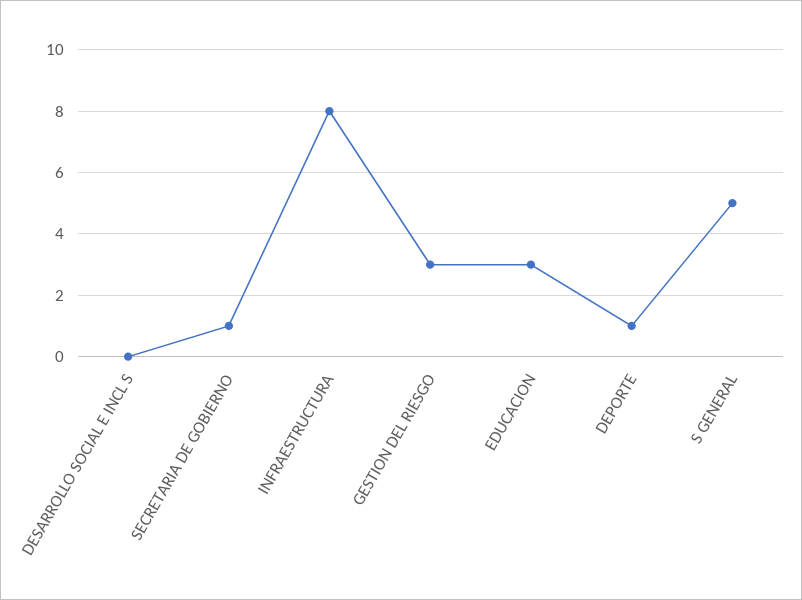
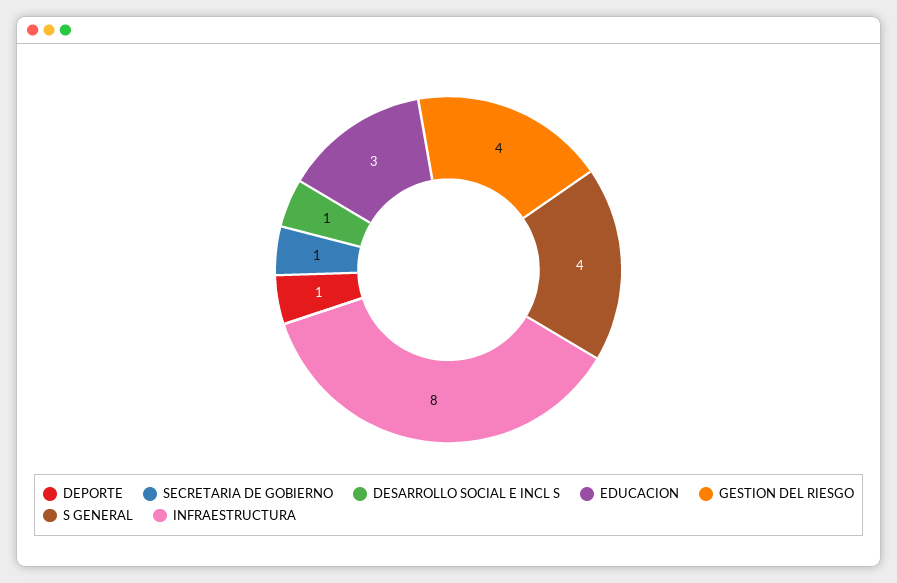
DESARROLLO SOCIAL E INCL S: 0 -> 1
GESTION DEL RIESGO: 3 -> 4
S GENERAL: 5 -> 4

